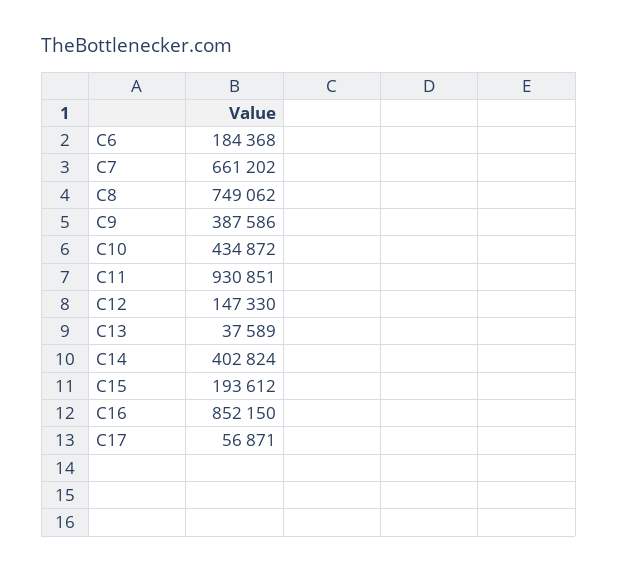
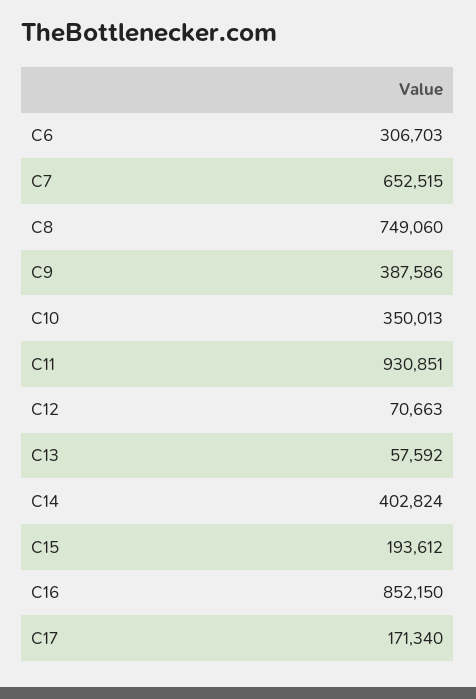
C6: 184368 -> 306703
C7: 661202 -> 652515
C8: 749062 -> 749060
C10: 434872 -> 350013
C12: 147330 -> 70663
C13: 37589 -> 57592
C17: 56871 -> 171340

